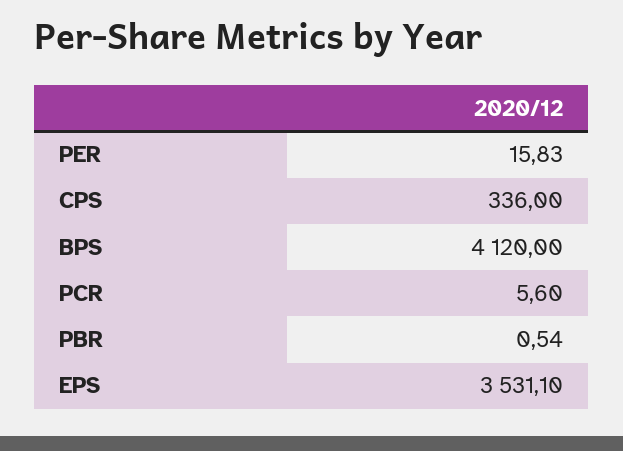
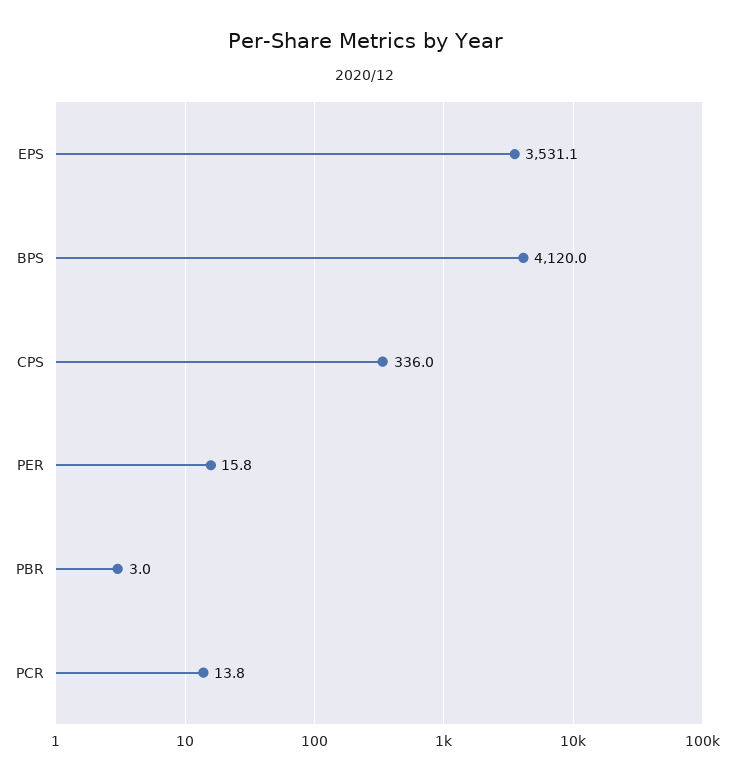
PCR: 5.6 -> 13.8
PBR: 0.54 -> 3

